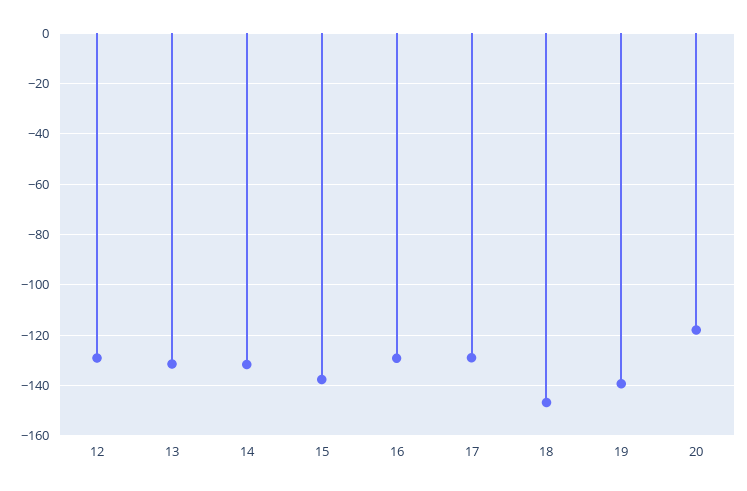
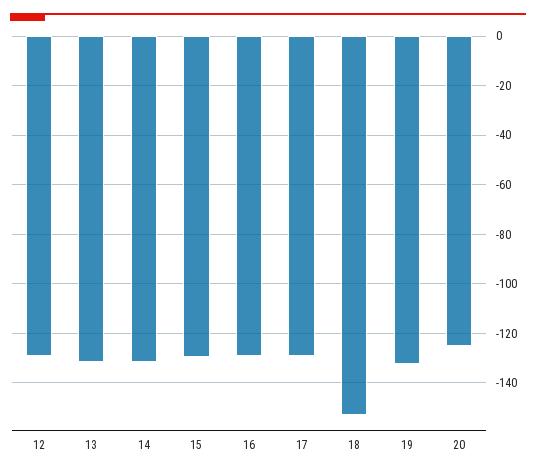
15: -137.5 -> -130
18: -147.5 -> -152.5
19: -140 -> -132.5
20: -117.5 -> -125

